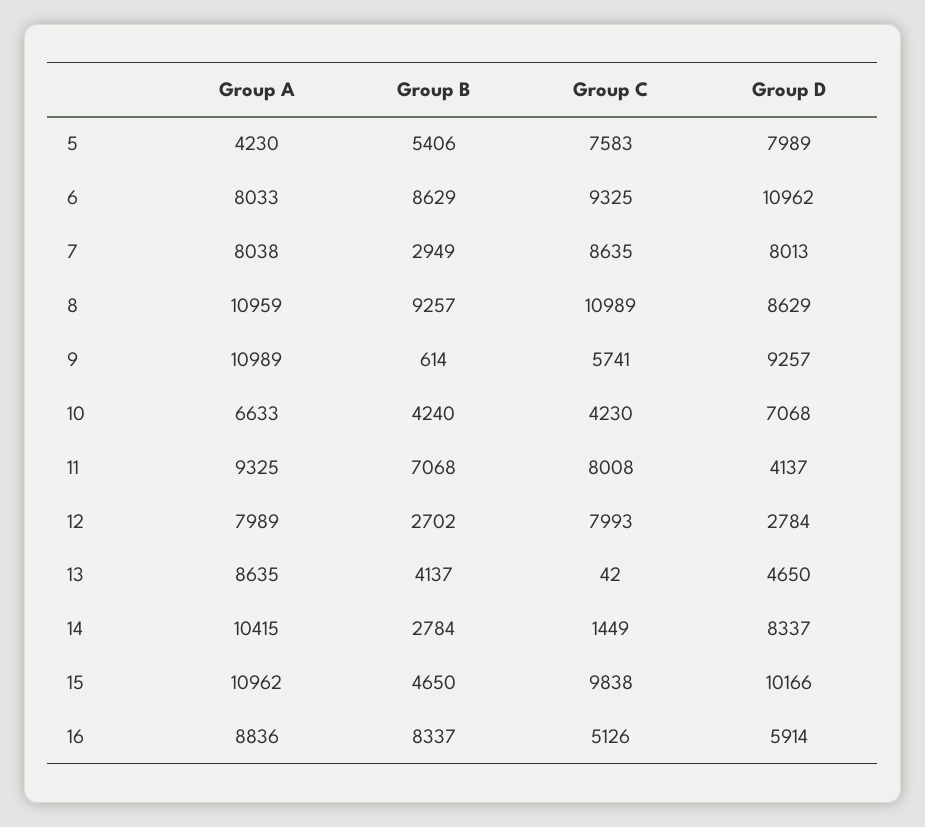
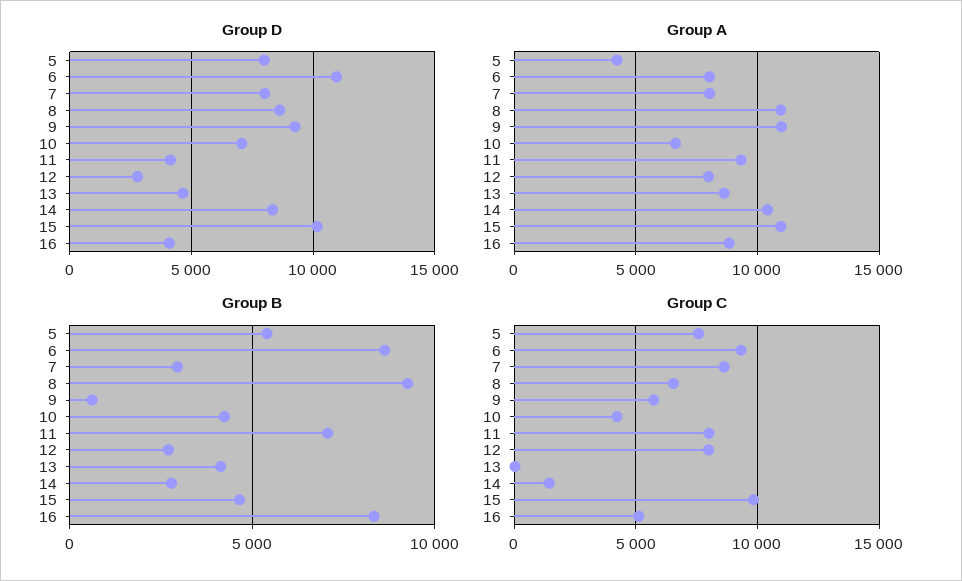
Group C, 8: 10989 -> 6500
Group D, 16: 5914 -> 4000

